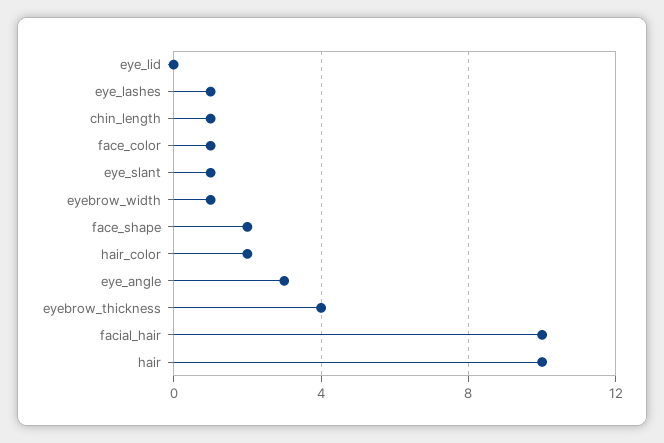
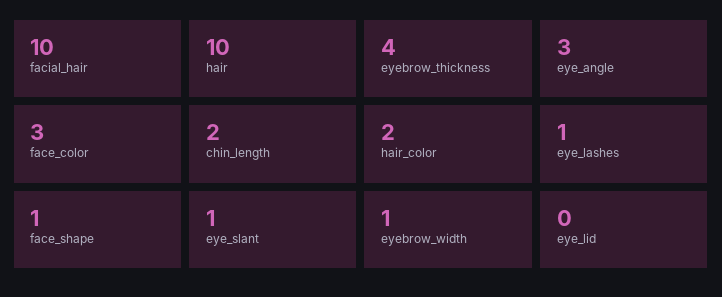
chin_length: 1 -> 2
face_color: 1 -> 3
face_shape: 2 -> 1

